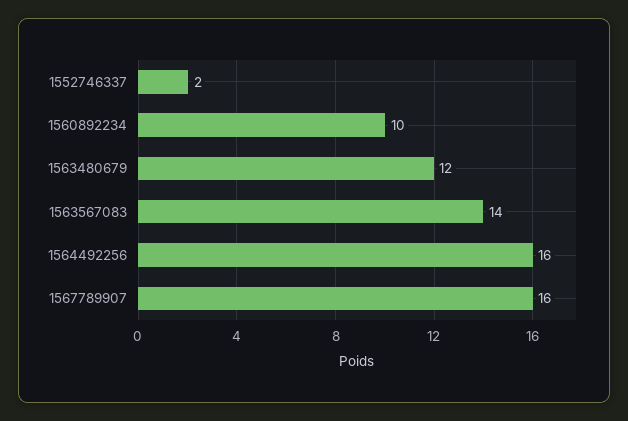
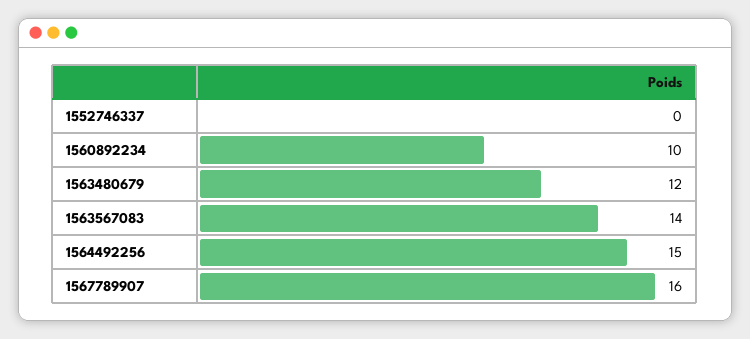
1552746337: 2 -> 0
1564492256: 16 -> 15

